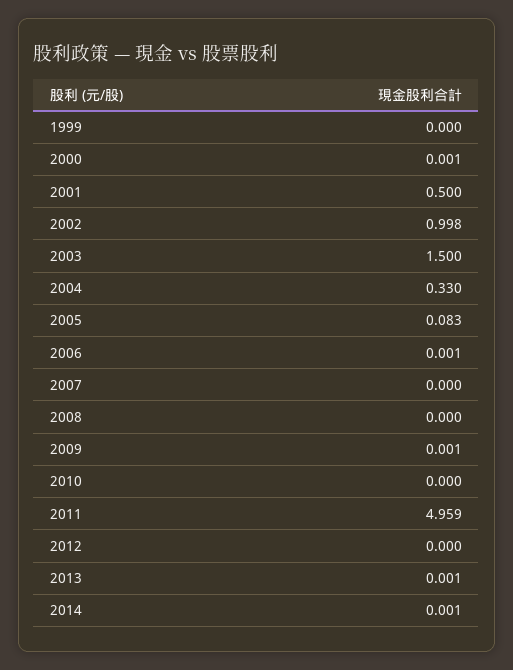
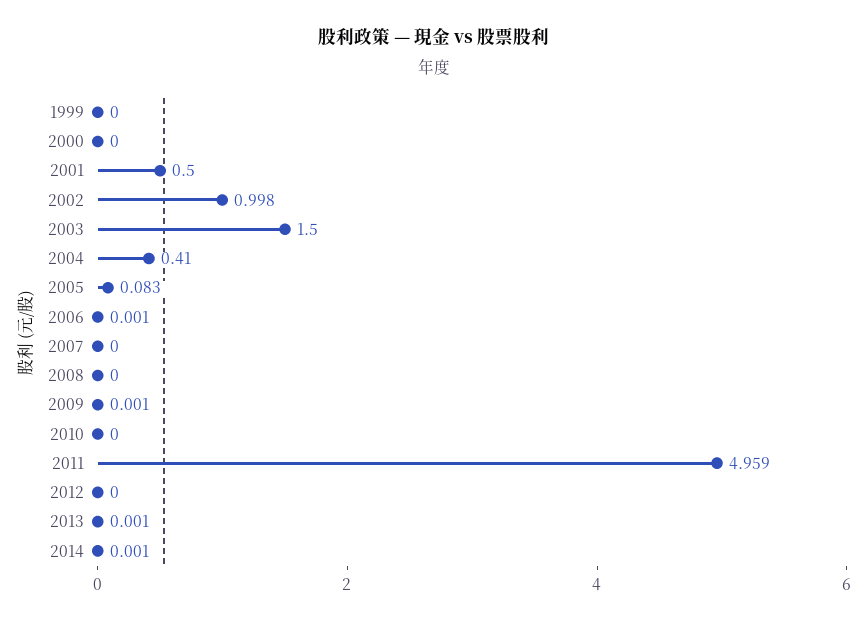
2000: 0.001 -> 0
2004: 0.33 -> 0.41

